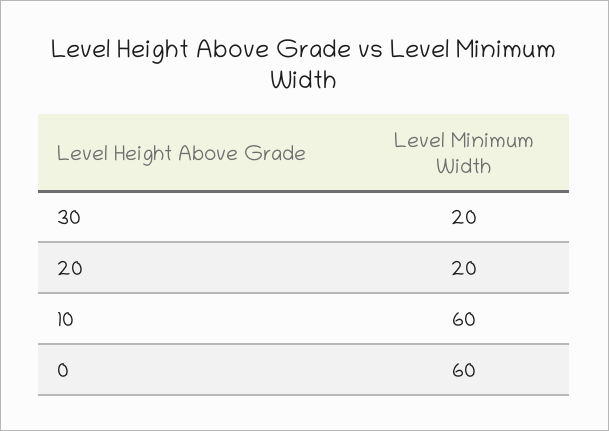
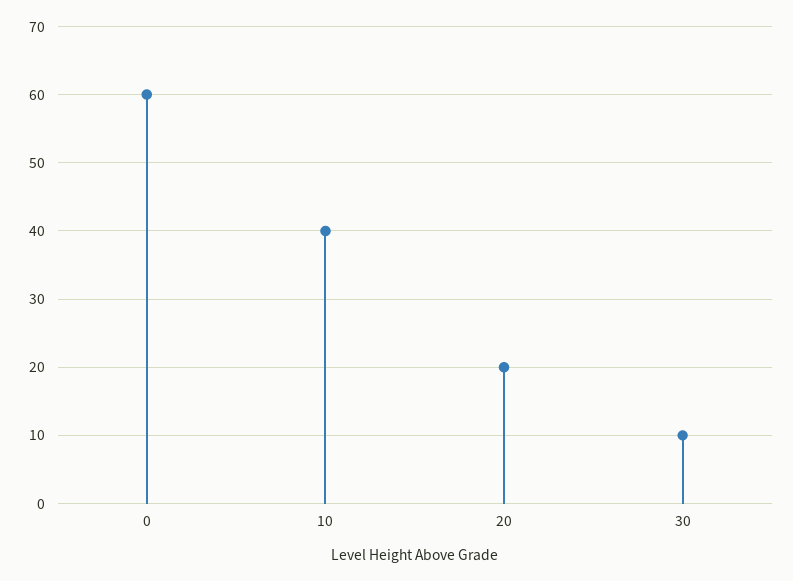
30: 20 -> 10
10: 60 -> 40

